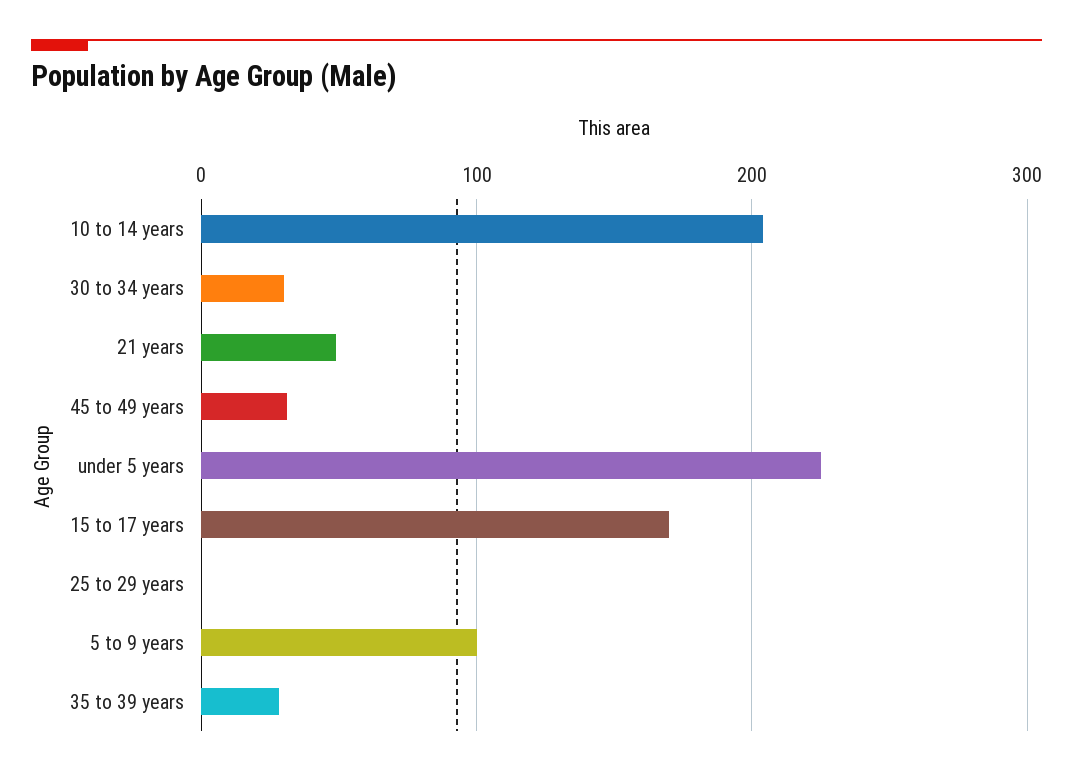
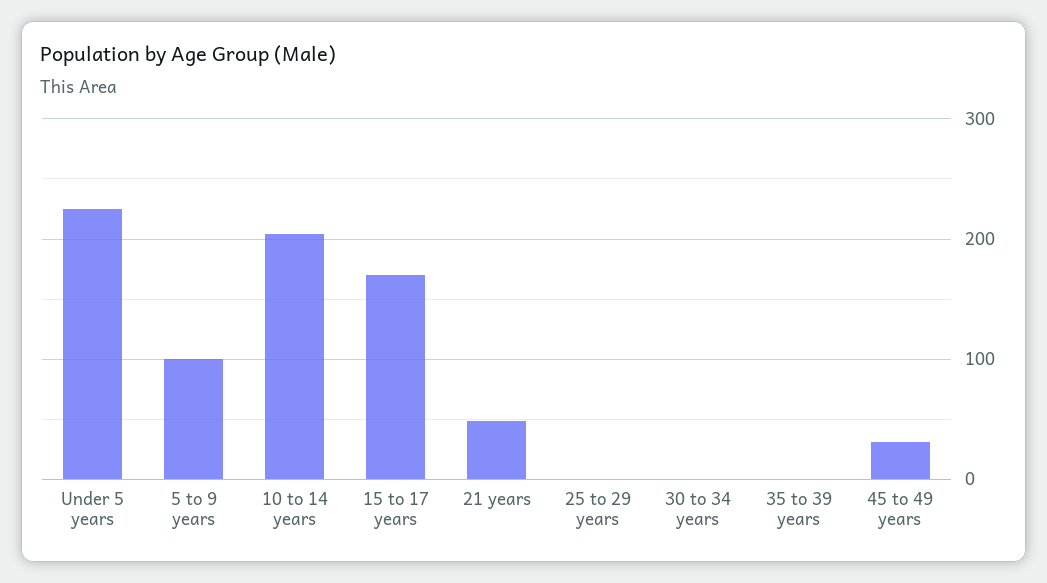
30 to 34 years: 30 -> 0
35 to 39 years: 30 -> 0

